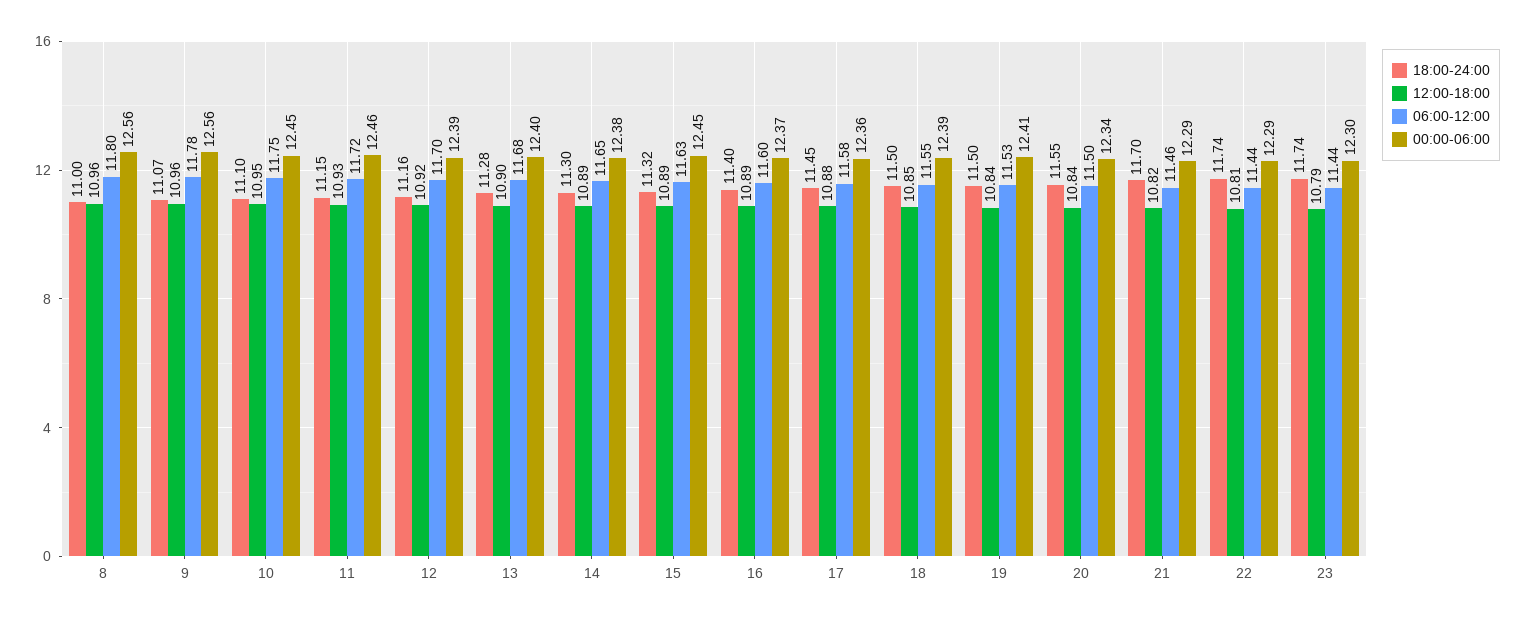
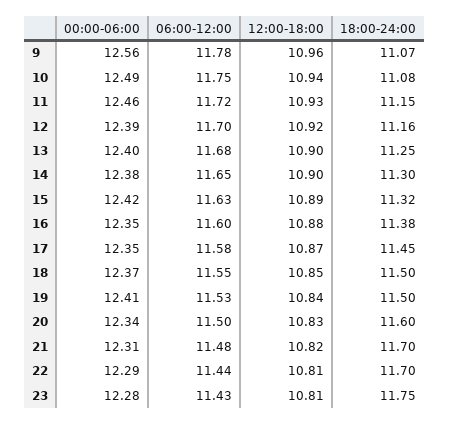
18:00-24:00, 8: 11 -> none
12:00-18:00, 8: 10.96 -> none
06:00-12:00, 8: 11.8 -> none
00:00-06:00, 8: 12.56 -> none
18:00-24:00, 10: 11.1 -> 11.08
12:00-18:00, 10: 10.95 -> 10.94
00:00-06:00, 10: 12.45 -> 12.49
18:00-24:00, 13: 11.28 -> 11.25
12:00-18:00, 14: 10.89 -> 10.9
00:00-06:00, 15: 12.45 -> 12.42
18:00-24:00, 16: 11.4 -> 11.38
12:00-18:00, 16: 10.89 -> 10.88
00:00-06:00, 16: 12.37 -> 12.35
12:00-18:00, 17: 10.88 -> 10.87
00:00-06:00, 17: 12.36 -> 12.35
00:00-06:00, 18: 12.39 -> 12.37
18:00-24:00, 20: 11.55 -> 11.6
12:00-18:00, 20: 10.84 -> 10.83
06:00-12:00, 21: 11.46 -> 11.48
00:00-06:00, 21: 12.29 -> 12.31
18:00-24:00, 22: 11.74 -> 11.7
18:00-24:00, 23: 11.74 -> 11.75
12:00-18:00, 23: 10.79 -> 10.81
06:00-12:00, 23: 11.44 -> 11.43
00:00-06:00, 23: 12.3 -> 12.28

